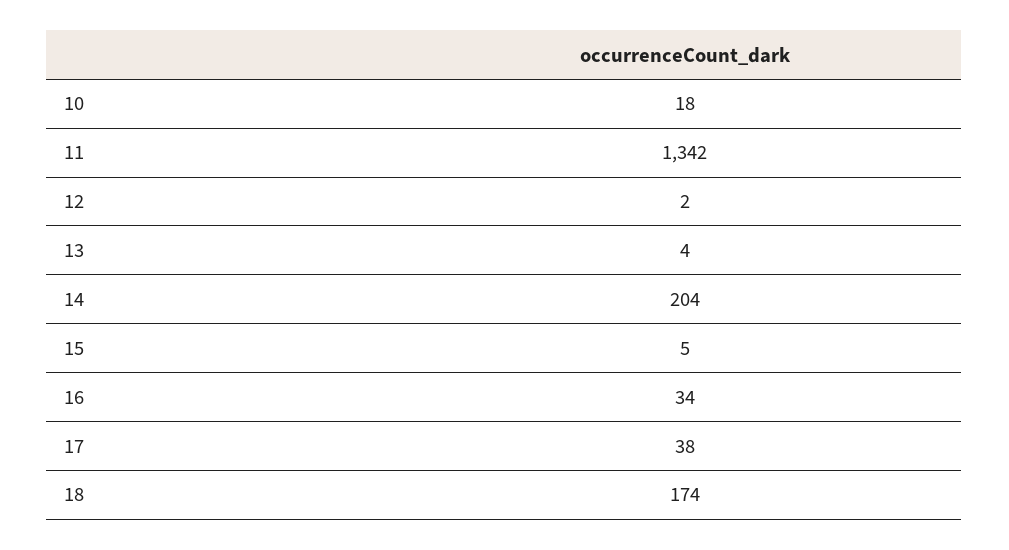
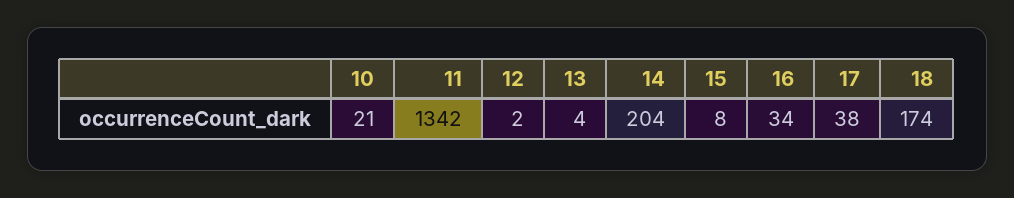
10: 18 -> 21
15: 5 -> 8

